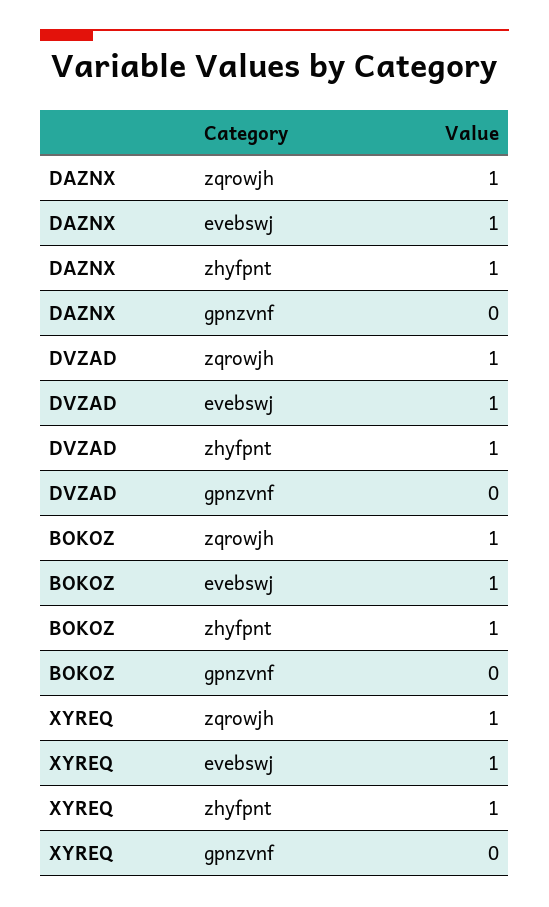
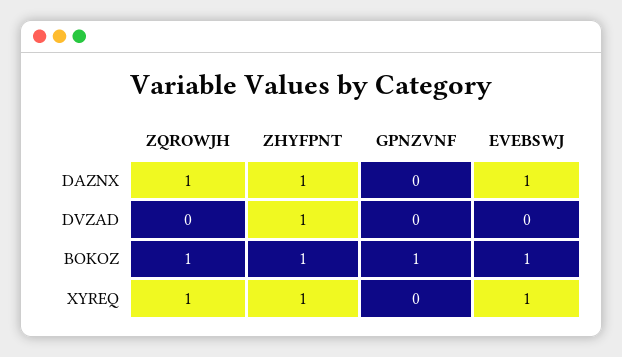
DVZAD, zqrowjh: 1 -> 0
DVZAD, evebswj: 1 -> 0
BOKOZ, gpnzvnf: 0 -> 1

